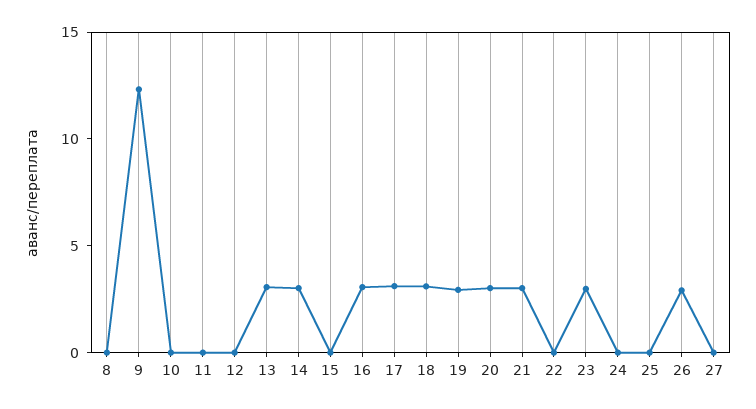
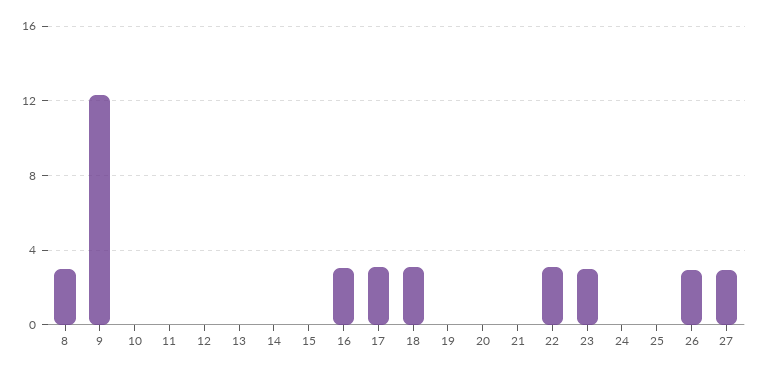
8: 0 -> 3
13: 3 -> 0
14: 3 -> 0
19: 3 -> 0
20: 3 -> 0
21: 3 -> 0
22: 0 -> 3
27: 0 -> 3

